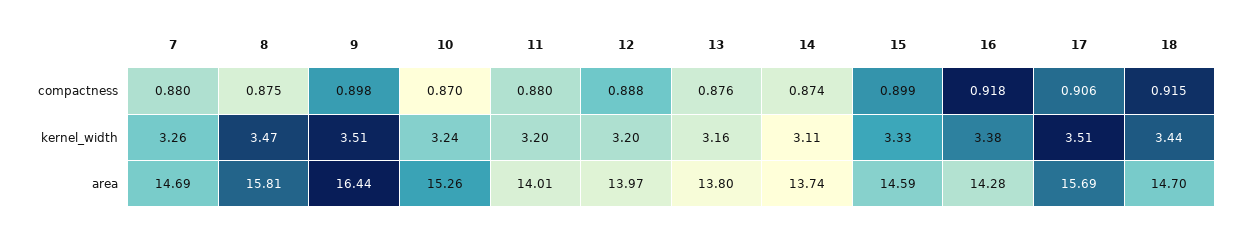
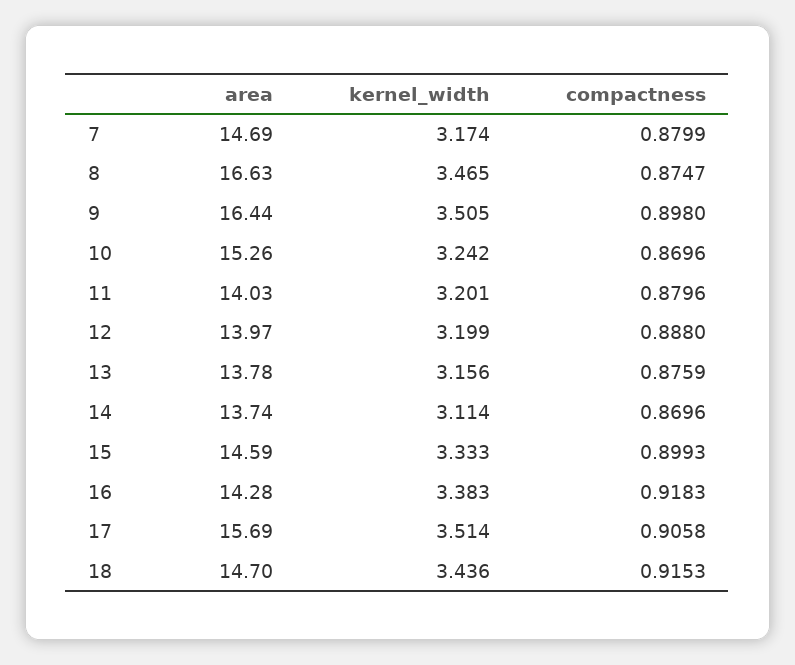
14, compactness: 0.874 -> 0.8696
7, kernel_width: 3.26 -> 3.174
8, area: 15.81 -> 16.63
11, area: 14.01 -> 14.03
13, area: 13.8 -> 13.78

